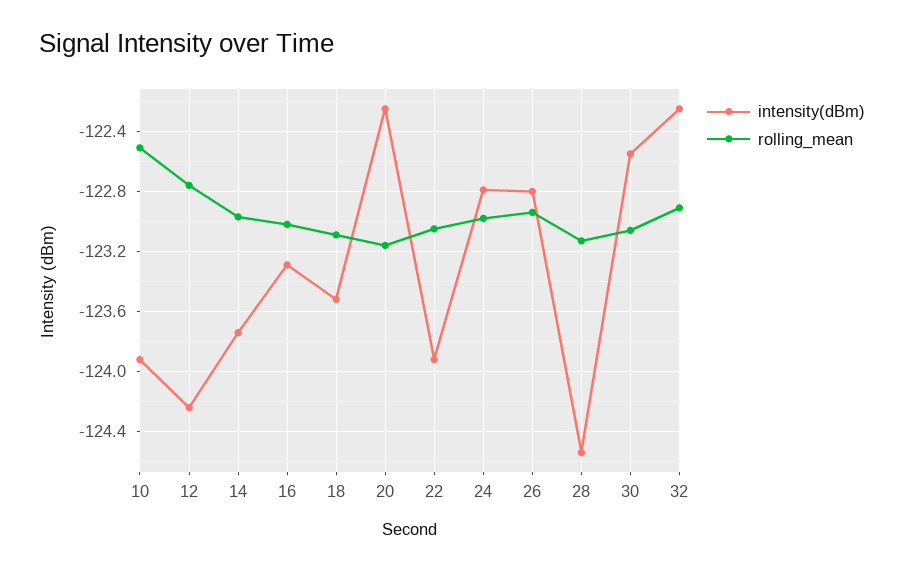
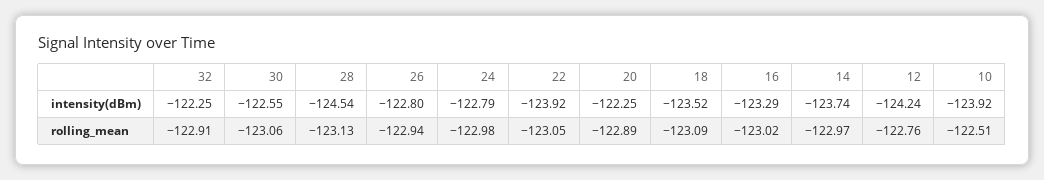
rolling_mean, 20: -123.15 -> -122.89

